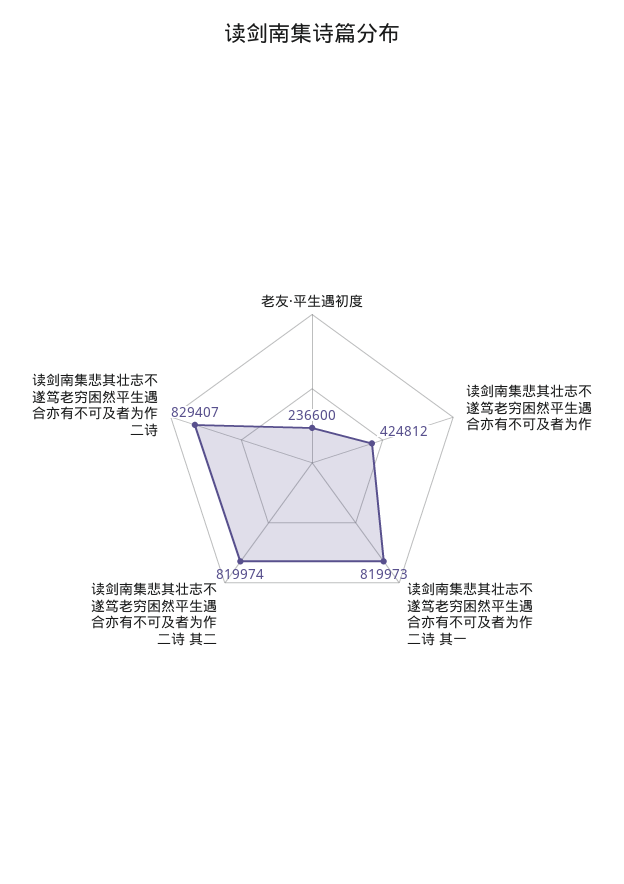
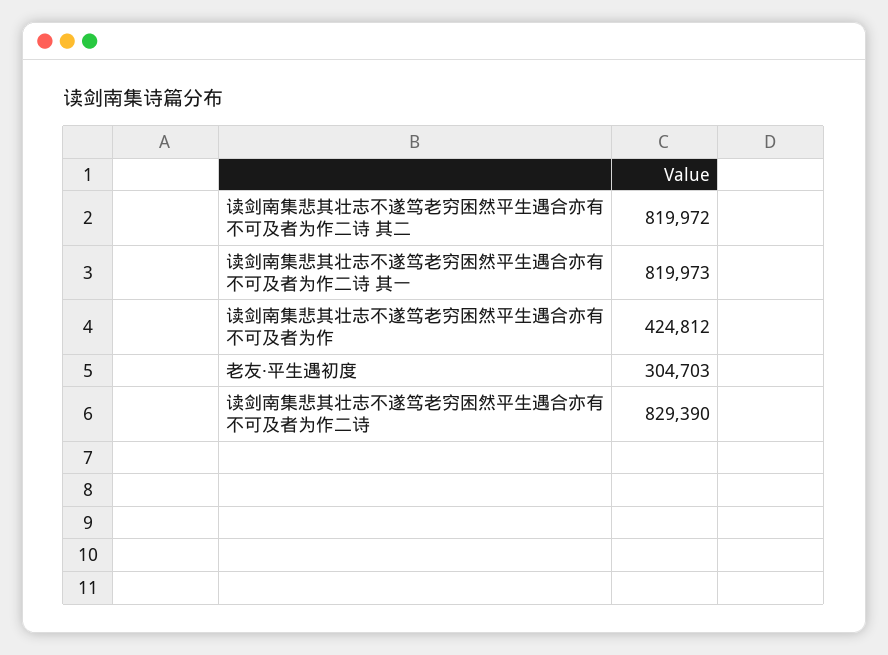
老友·平生遇初度: 236600 -> 304703
读剑南集悲其壮志不遂笃老穷困然平生遇合亦有不可及者为作二诗 其二: 819974 -> 819972
读剑南集悲其壮志不遂笃老穷困然平生遇合亦有不可及者为作二诗: 829407 -> 829390

